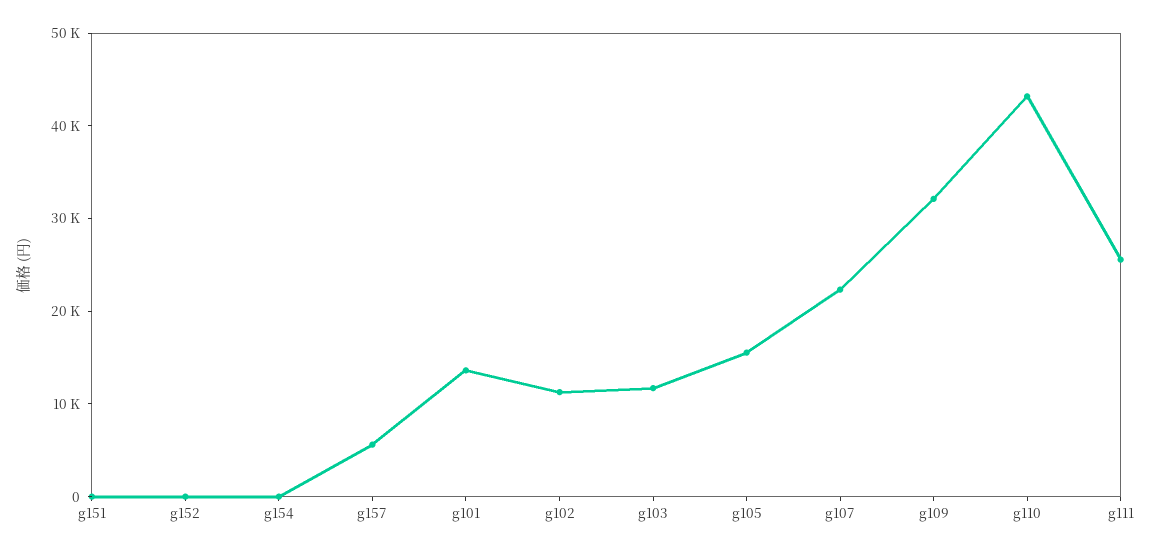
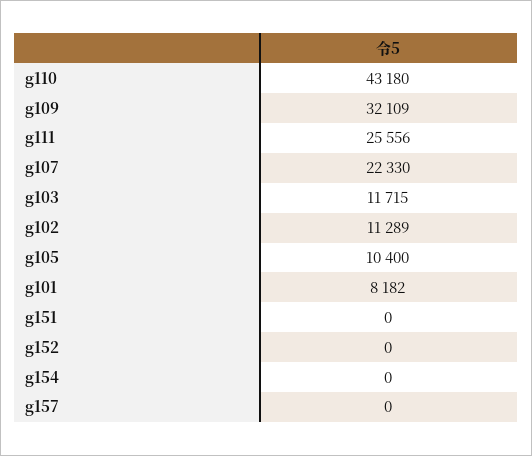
g157: 6000 -> 0
g101: 14000 -> 8182
g105: 16000 -> 10400

